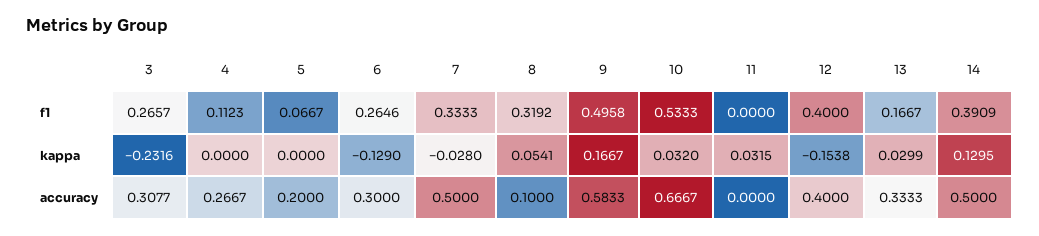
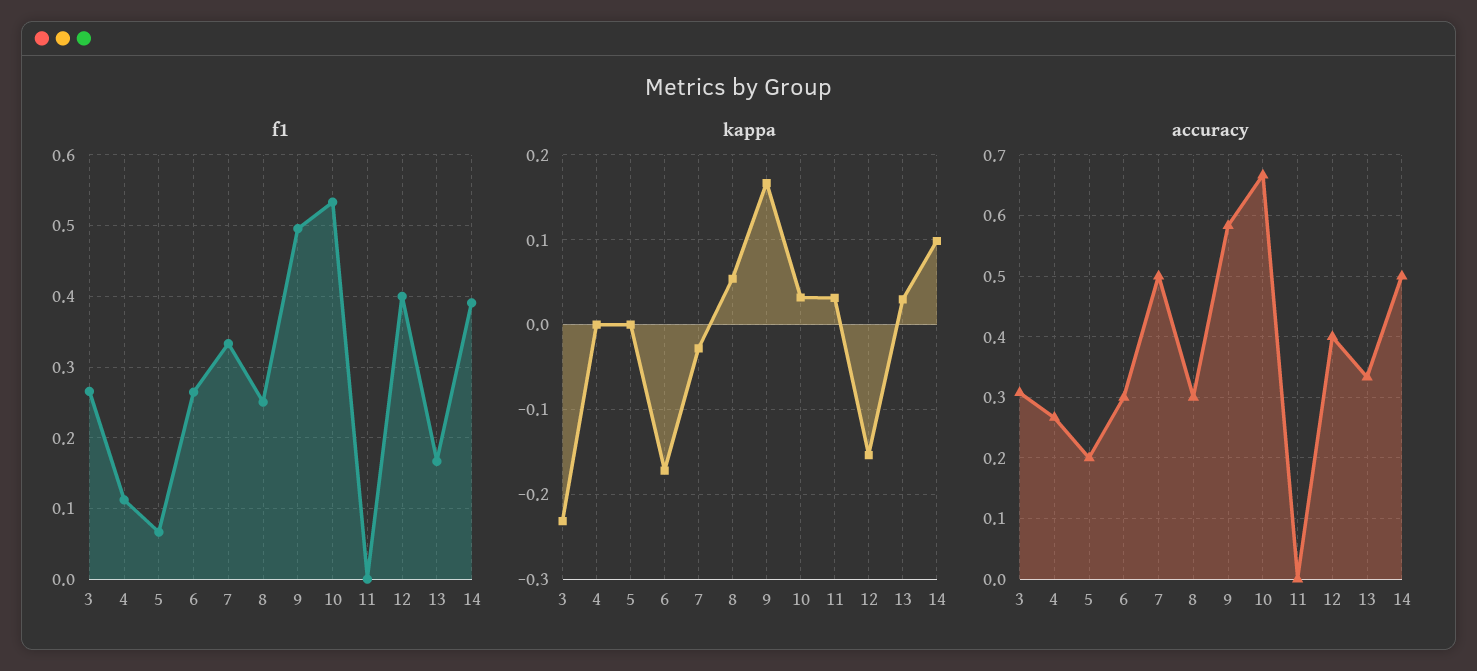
f1, 8: 0.3192 -> 0.25
kappa, 6: -0.129 -> -0.17
kappa, 14: 0.1295 -> 0.1
accuracy, 8: 0.1 -> 0.3

